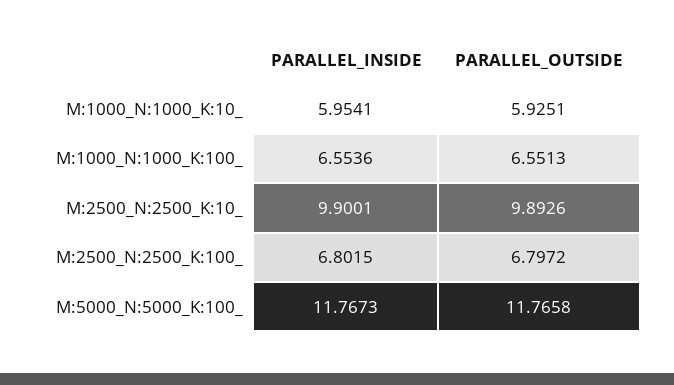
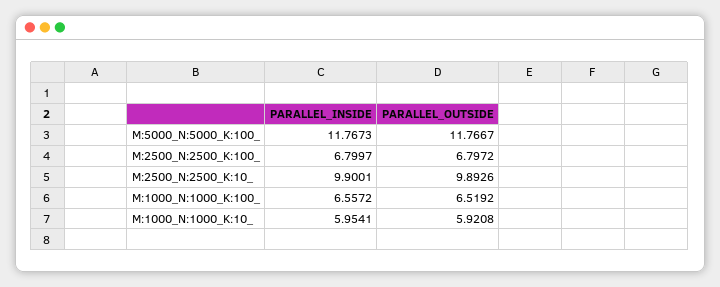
PARALLEL_OUTSIDE, M:1000_N:1000_K:10_: 5.9251 -> 5.9208
PARALLEL_INSIDE, M:1000_N:1000_K:100_: 6.5536 -> 6.5572
PARALLEL_OUTSIDE, M:1000_N:1000_K:100_: 6.5513 -> 6.5192
PARALLEL_INSIDE, M:2500_N:2500_K:100_: 6.8015 -> 6.7997
PARALLEL_OUTSIDE, M:5000_N:5000_K:100_: 11.7658 -> 11.7667

